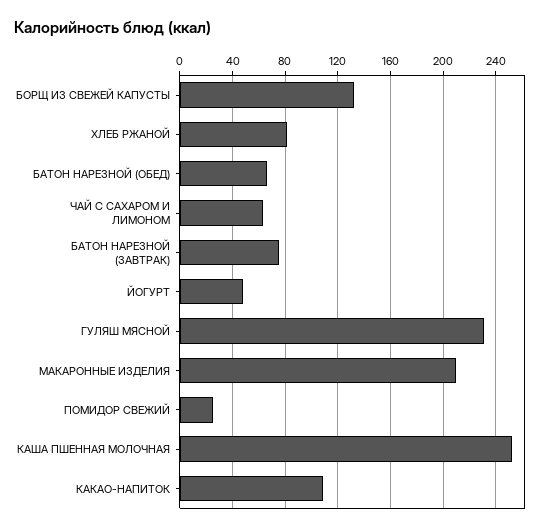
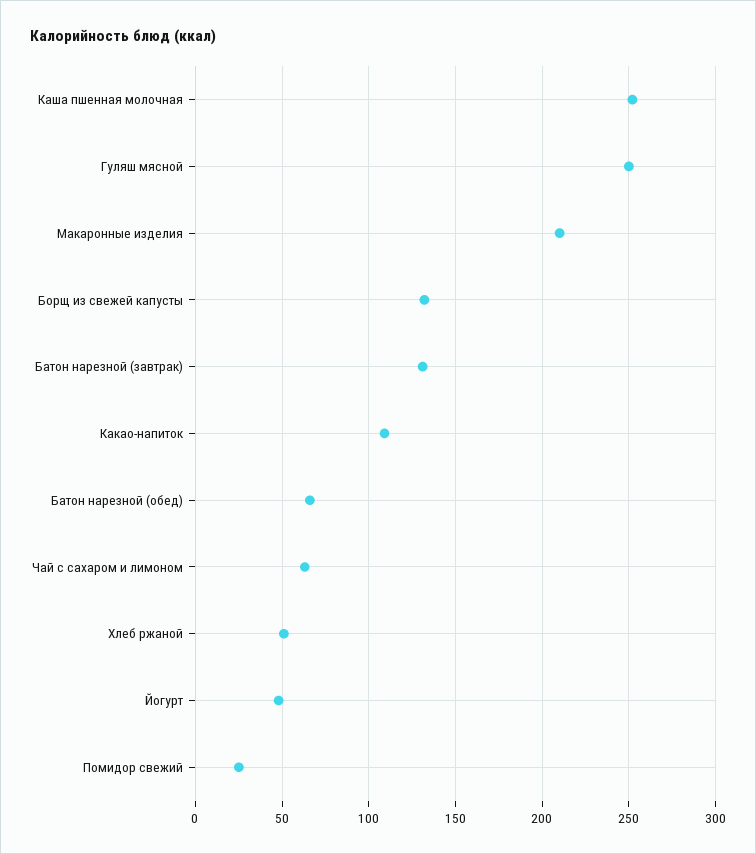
ХЛЕБ РЖАНОЙ: 80 -> 50
БАТОН НАРЕЗНОЙ (ЗАВТРАК): 75 -> 130
ГУЛЯШ МЯСНОЙ: 230 -> 250

